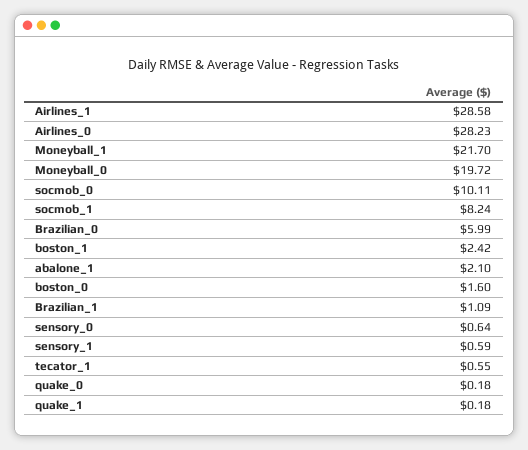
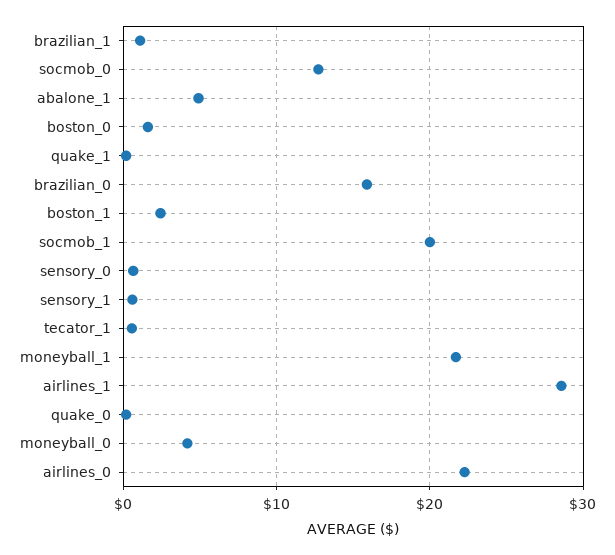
Airlines_0: 28.23 -> 22
Moneyball_0: 19.72 -> 4
socmob_0: 10.11 -> 13
socmob_1: 8.24 -> 20
Brazilian_0: 5.99 -> 16
abalone_1: 2.1 -> 5

